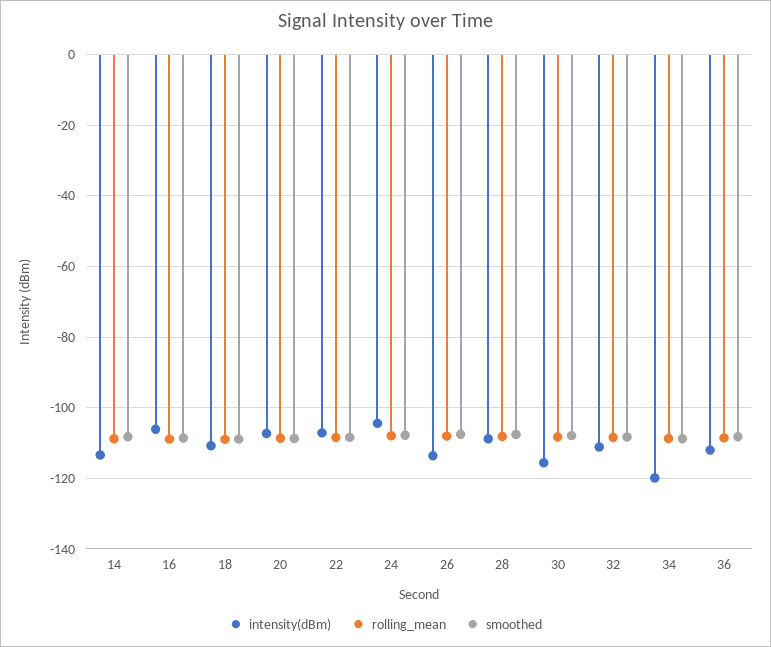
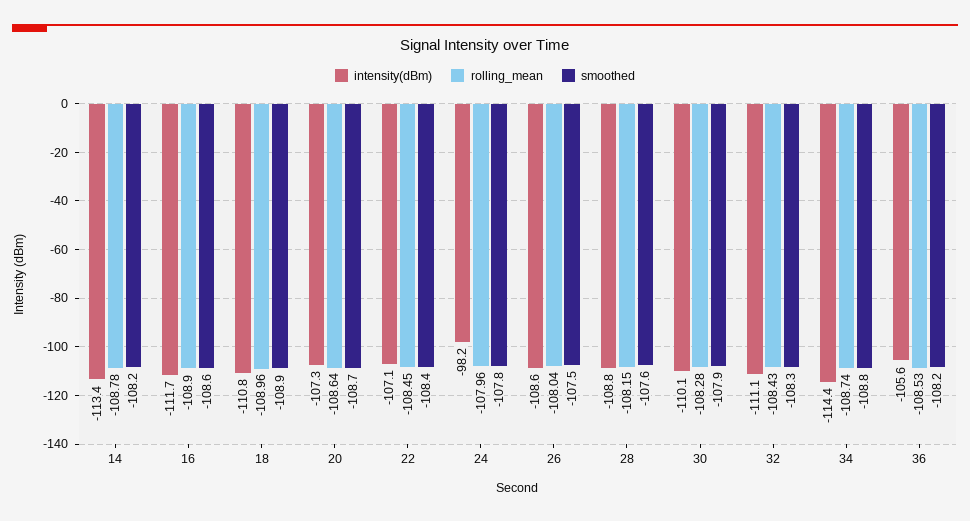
intensity(dBm), 16: -106 -> -111.7
intensity(dBm), 24: -104 -> -98.2
intensity(dBm), 26: -114 -> -108.6
intensity(dBm), 30: -116 -> -110.1
intensity(dBm), 34: -120 -> -114.4
intensity(dBm), 36: -112 -> -105.6

